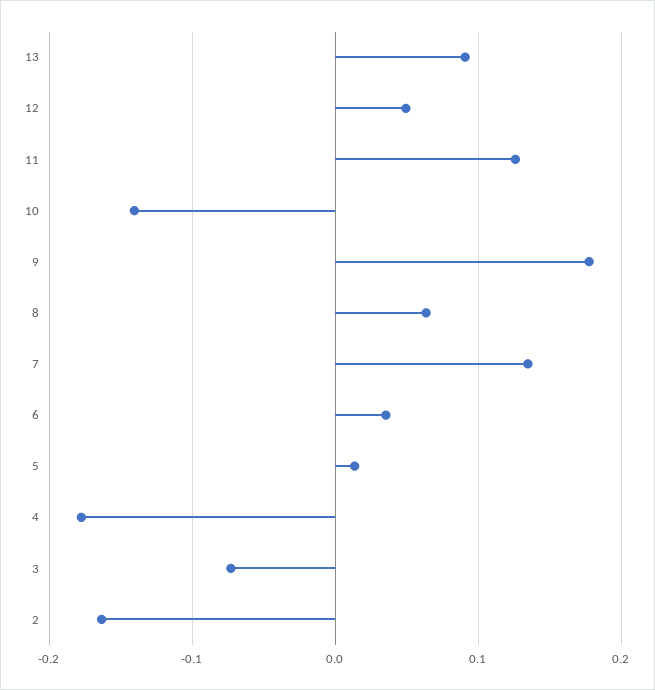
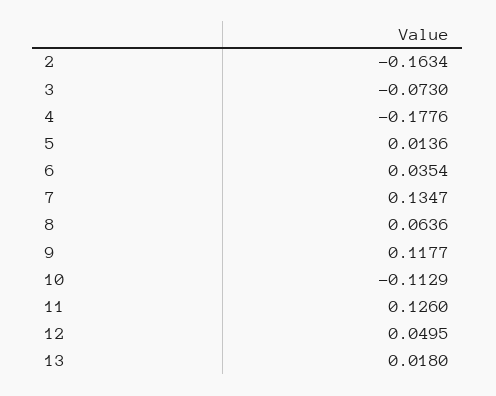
13: 0.09 -> 0.018
10: -0.14 -> -0.1129
9: 0.18 -> 0.1177

